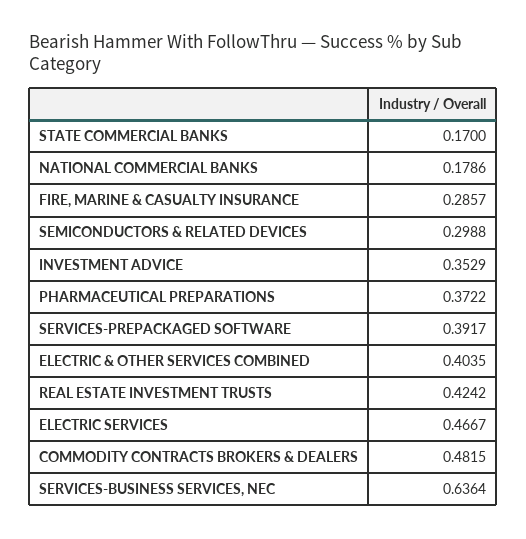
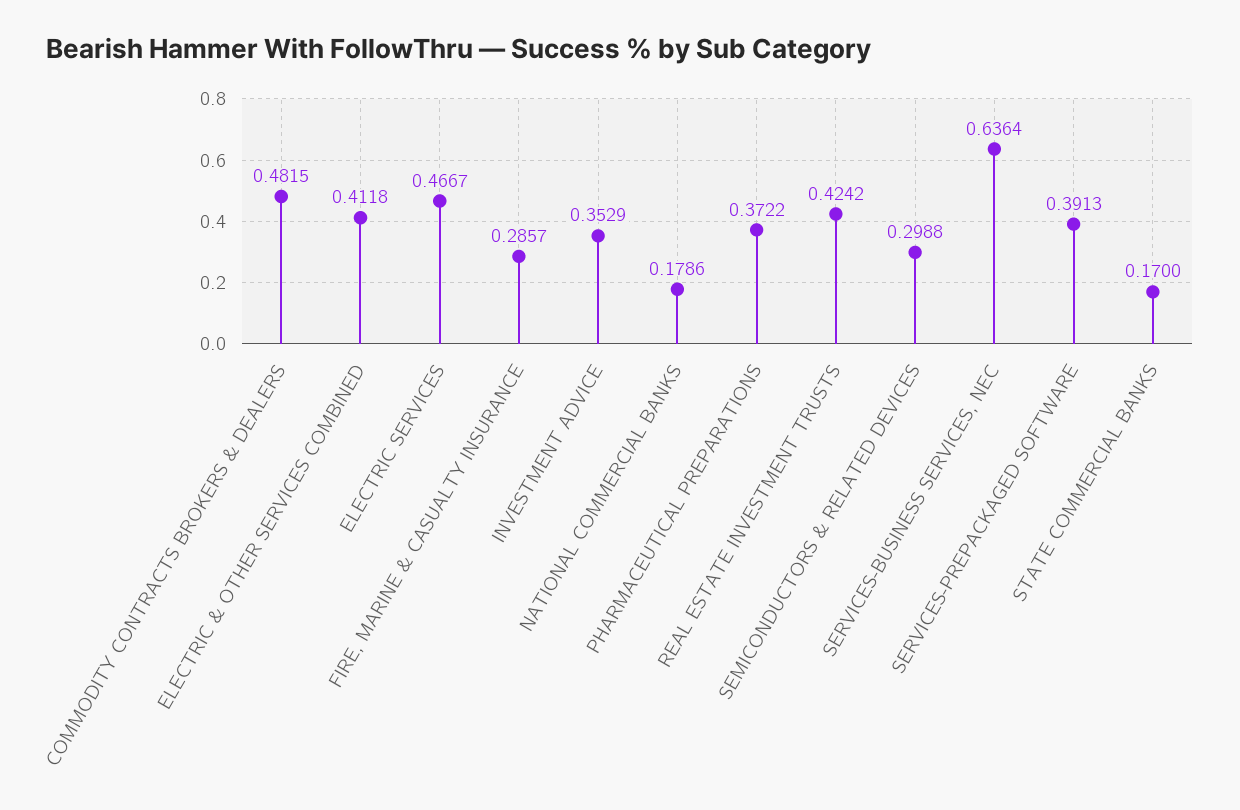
SERVICES-PREPACKAGED SOFTWARE: 0.3917 -> 0.3913
ELECTRIC & OTHER SERVICES COMBINED: 0.4035 -> 0.4118

